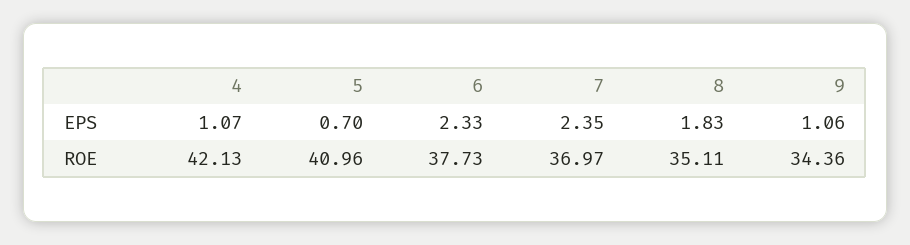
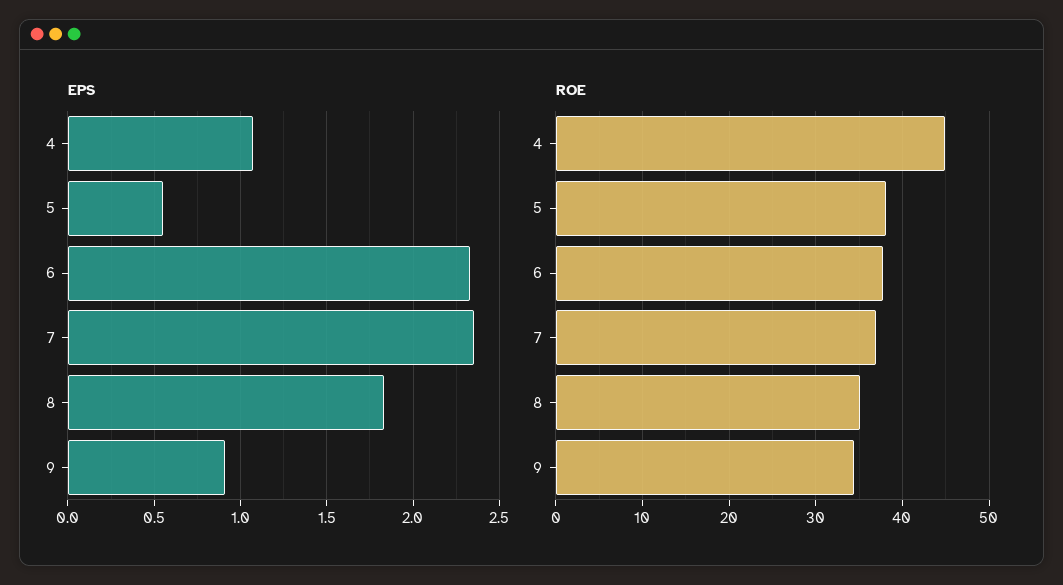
EPS, 5: 0.7 -> 0.55
EPS, 9: 1.06 -> 0.9
ROE, 4: 42.13 -> 45
ROE, 5: 40.96 -> 38

